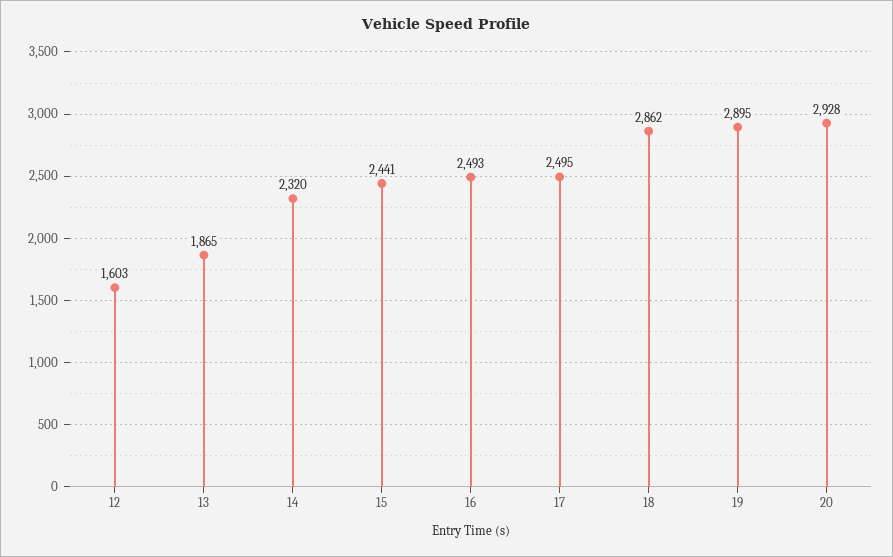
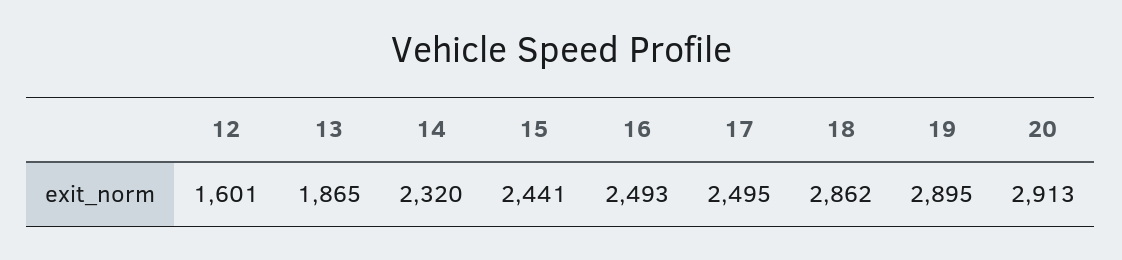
12: 1603 -> 1601
20: 2928 -> 2913

